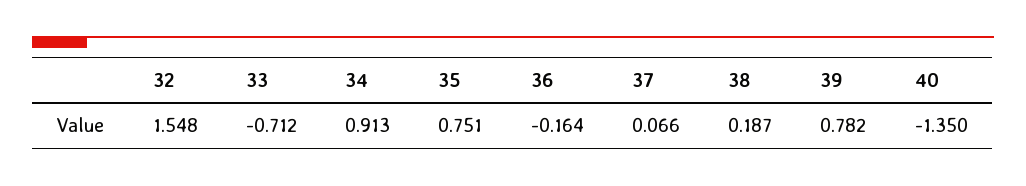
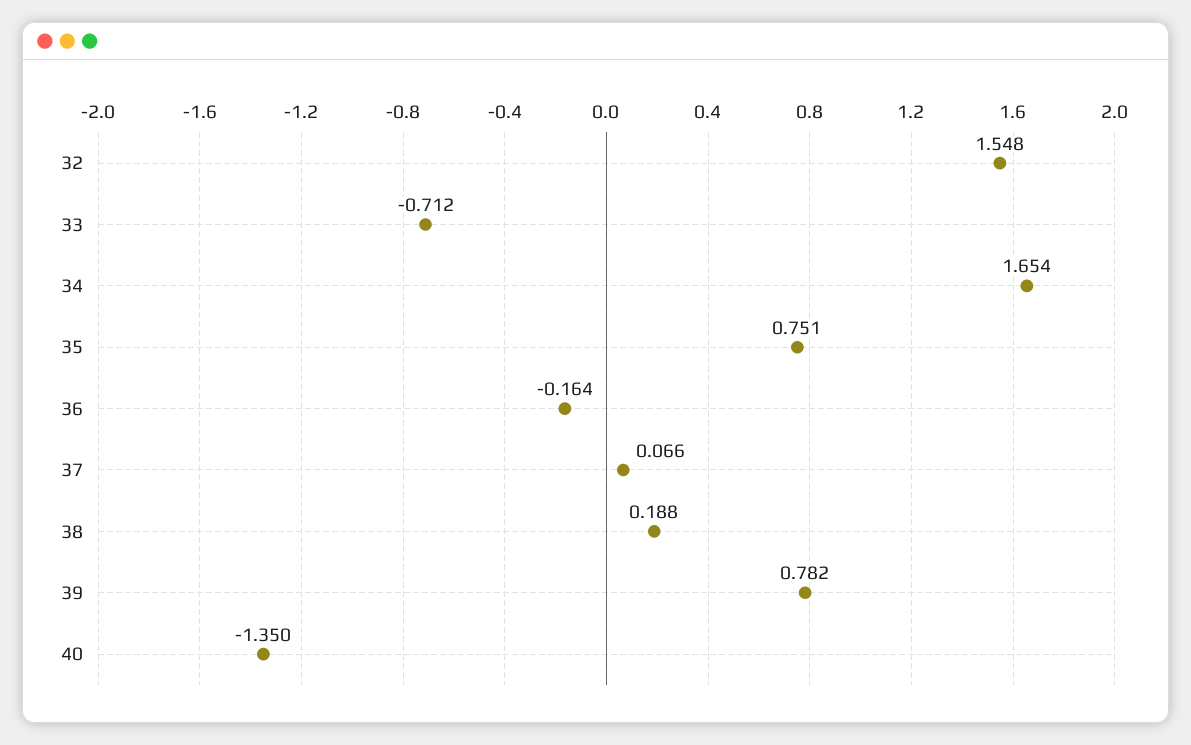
34: 0.913 -> 1.654
38: 0.187 -> 0.188

